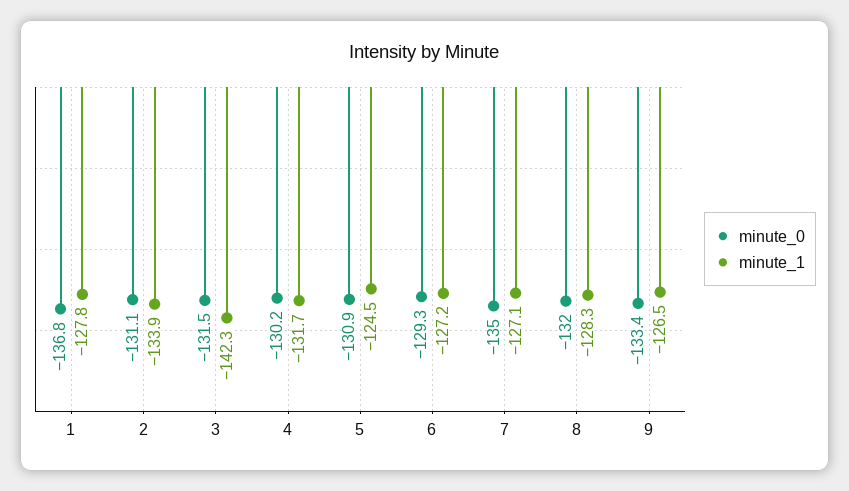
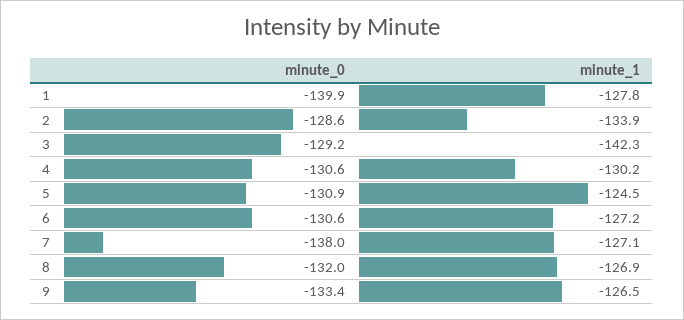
minute_0, 1: -136.8 -> -139.9
minute_0, 2: -131.1 -> -128.6
minute_0, 3: -131.5 -> -129.2
minute_0, 4: -130.2 -> -130.6
minute_1, 4: -131.7 -> -130.2
minute_0, 6: -129.3 -> -130.6
minute_0, 7: -135 -> -138
minute_1, 8: -128.3 -> -126.9

